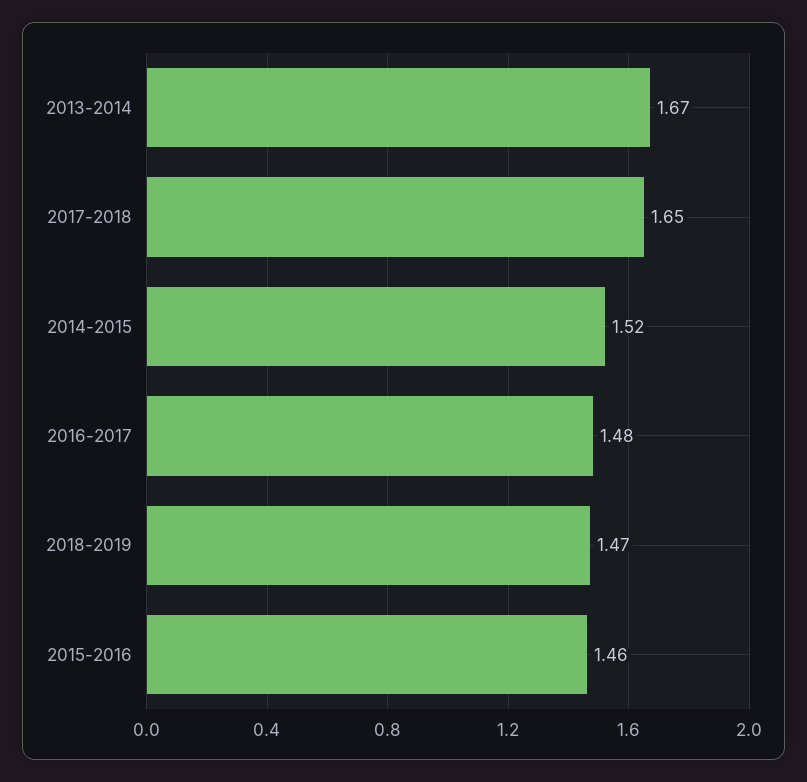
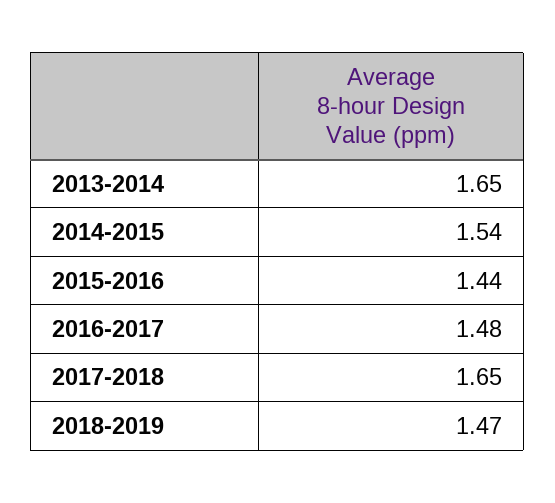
2013-2014: 1.67 -> 1.65
2014-2015: 1.52 -> 1.54
2015-2016: 1.46 -> 1.44

